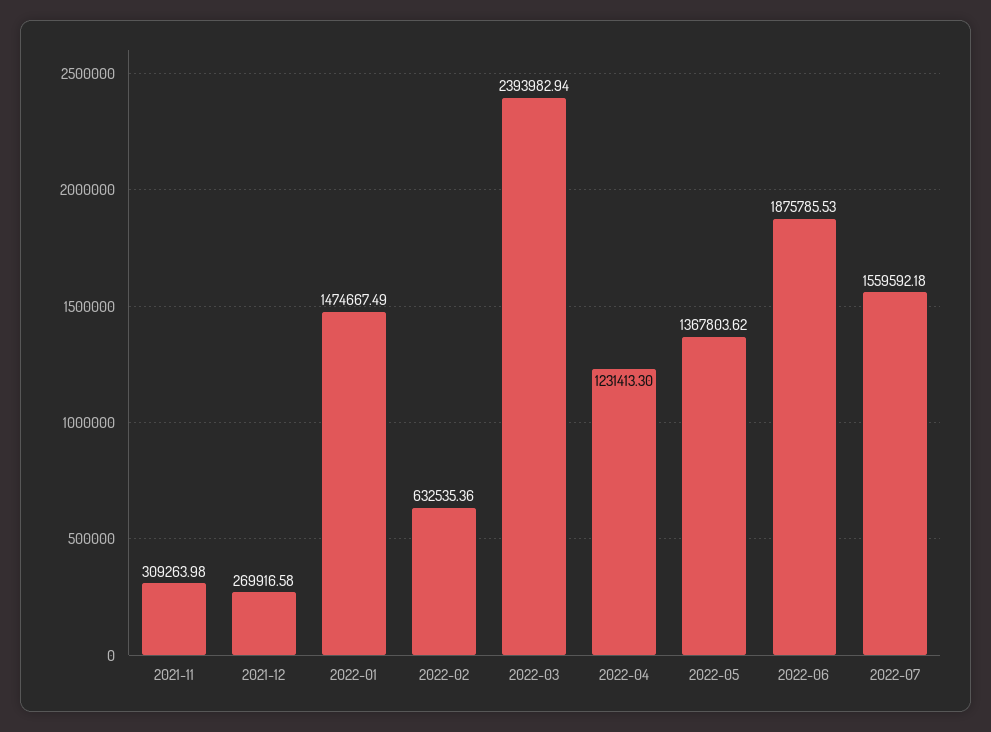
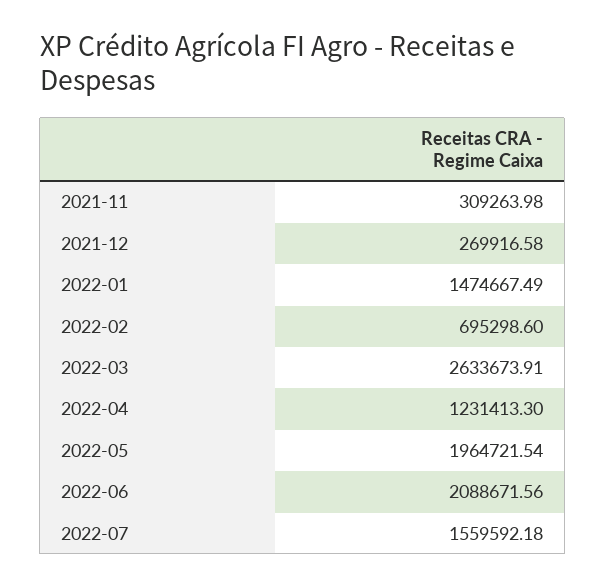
2022-02: 632535.36 -> 695298.6
2022-03: 2393982.94 -> 2633673.91
2022-05: 1367803.62 -> 1964721.54
2022-06: 1875785.53 -> 2088671.56

